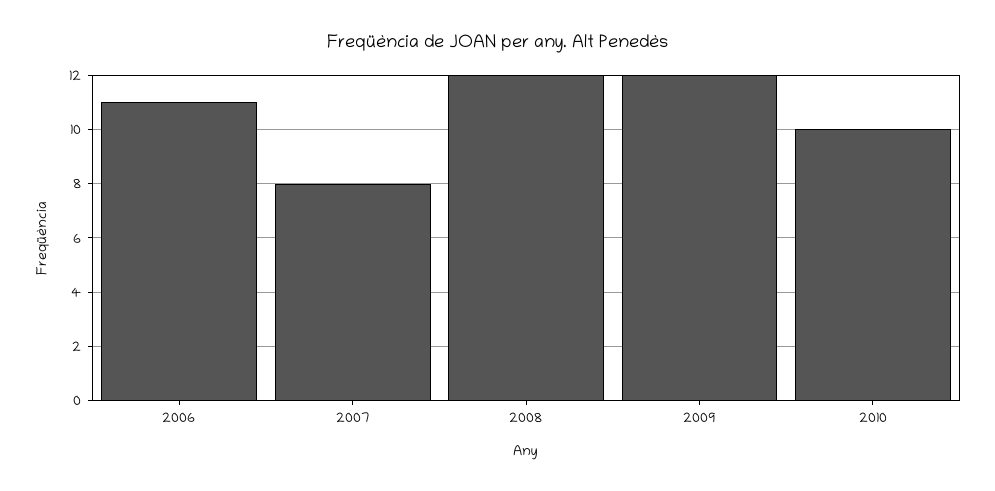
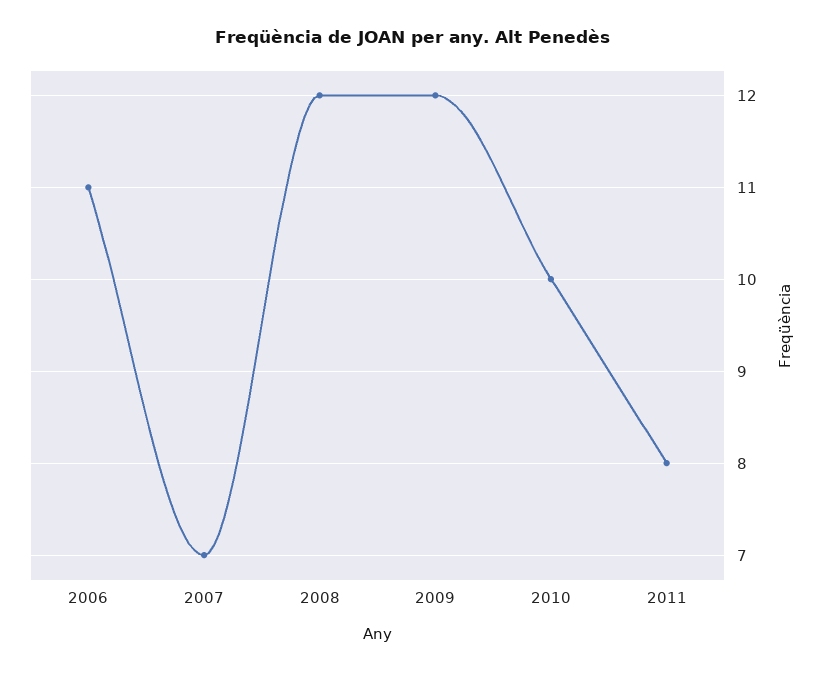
2007: 8 -> 7
2011: none -> 8

